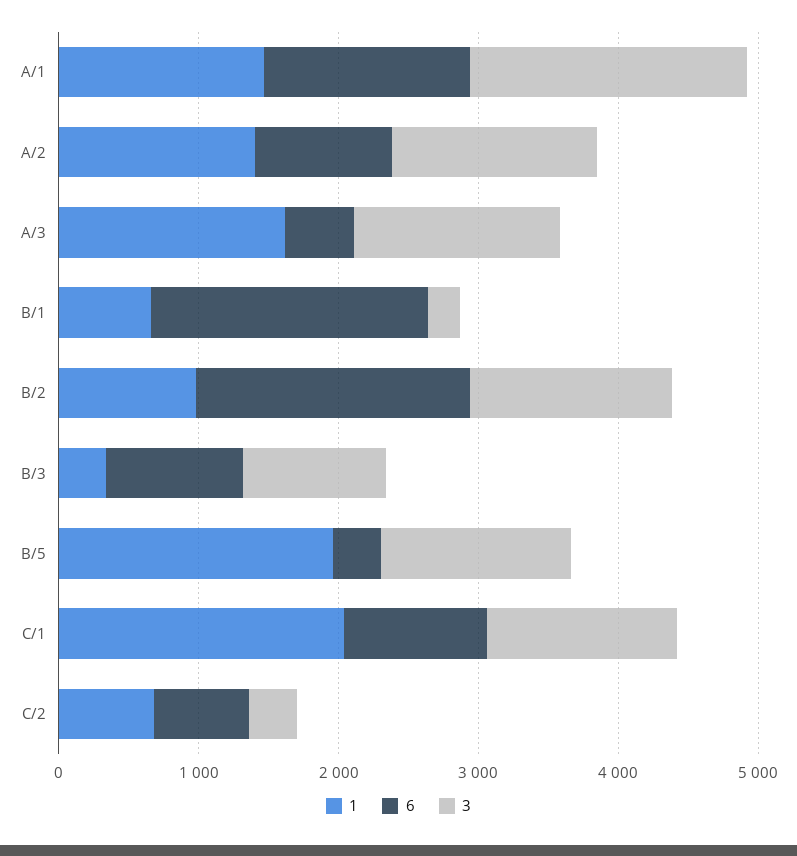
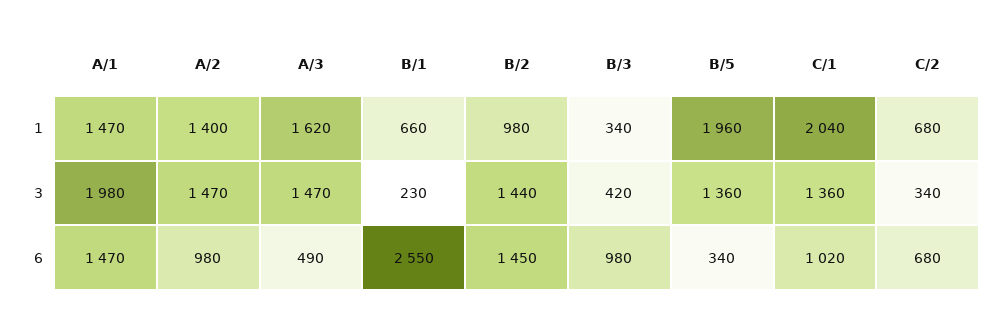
6, B/1: 2000 -> 2550
6, B/2: 2000 -> 1450
3, B/3: 1000 -> 420

